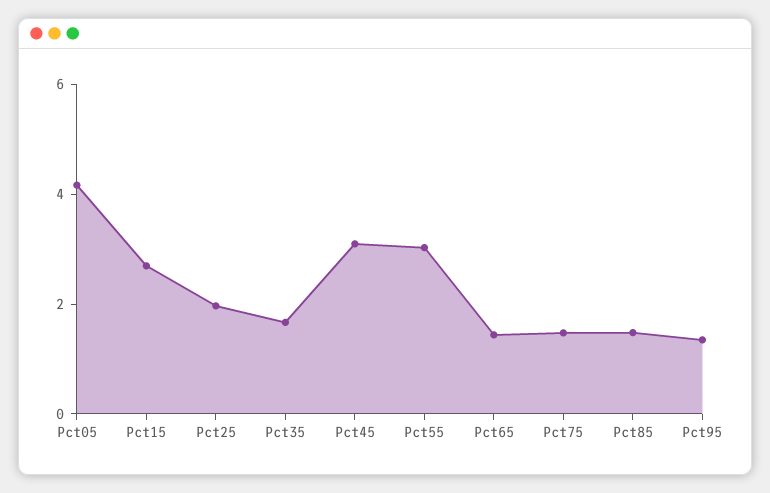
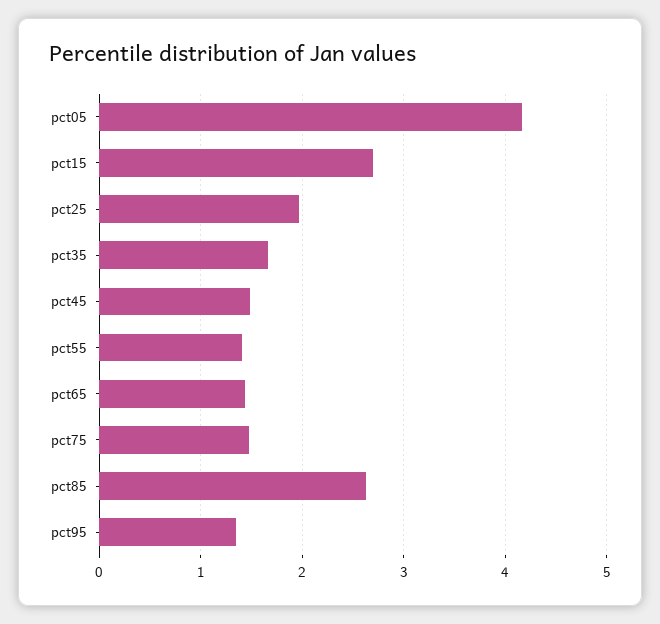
Pct45: 3 -> 1.5
Pct55: 3 -> 1.4
Pct85: 1.5 -> 2.6

